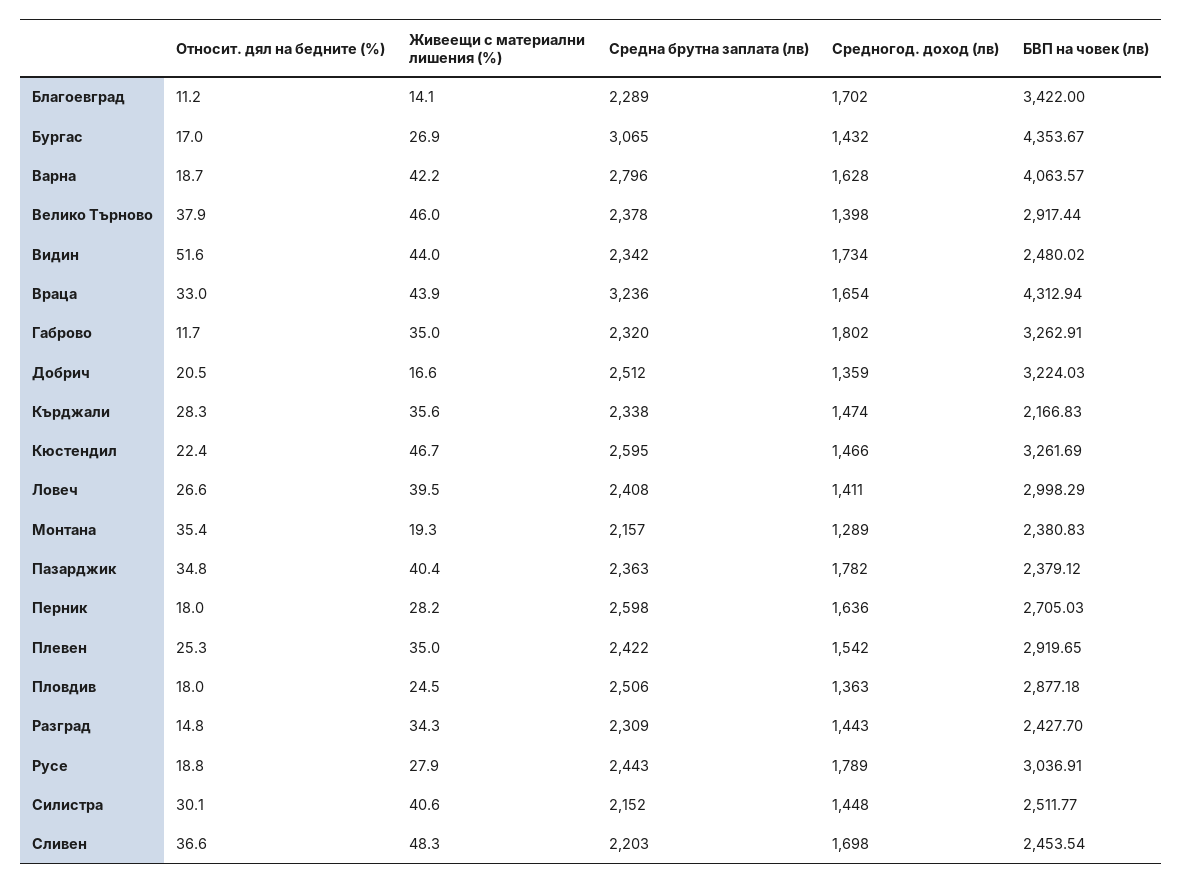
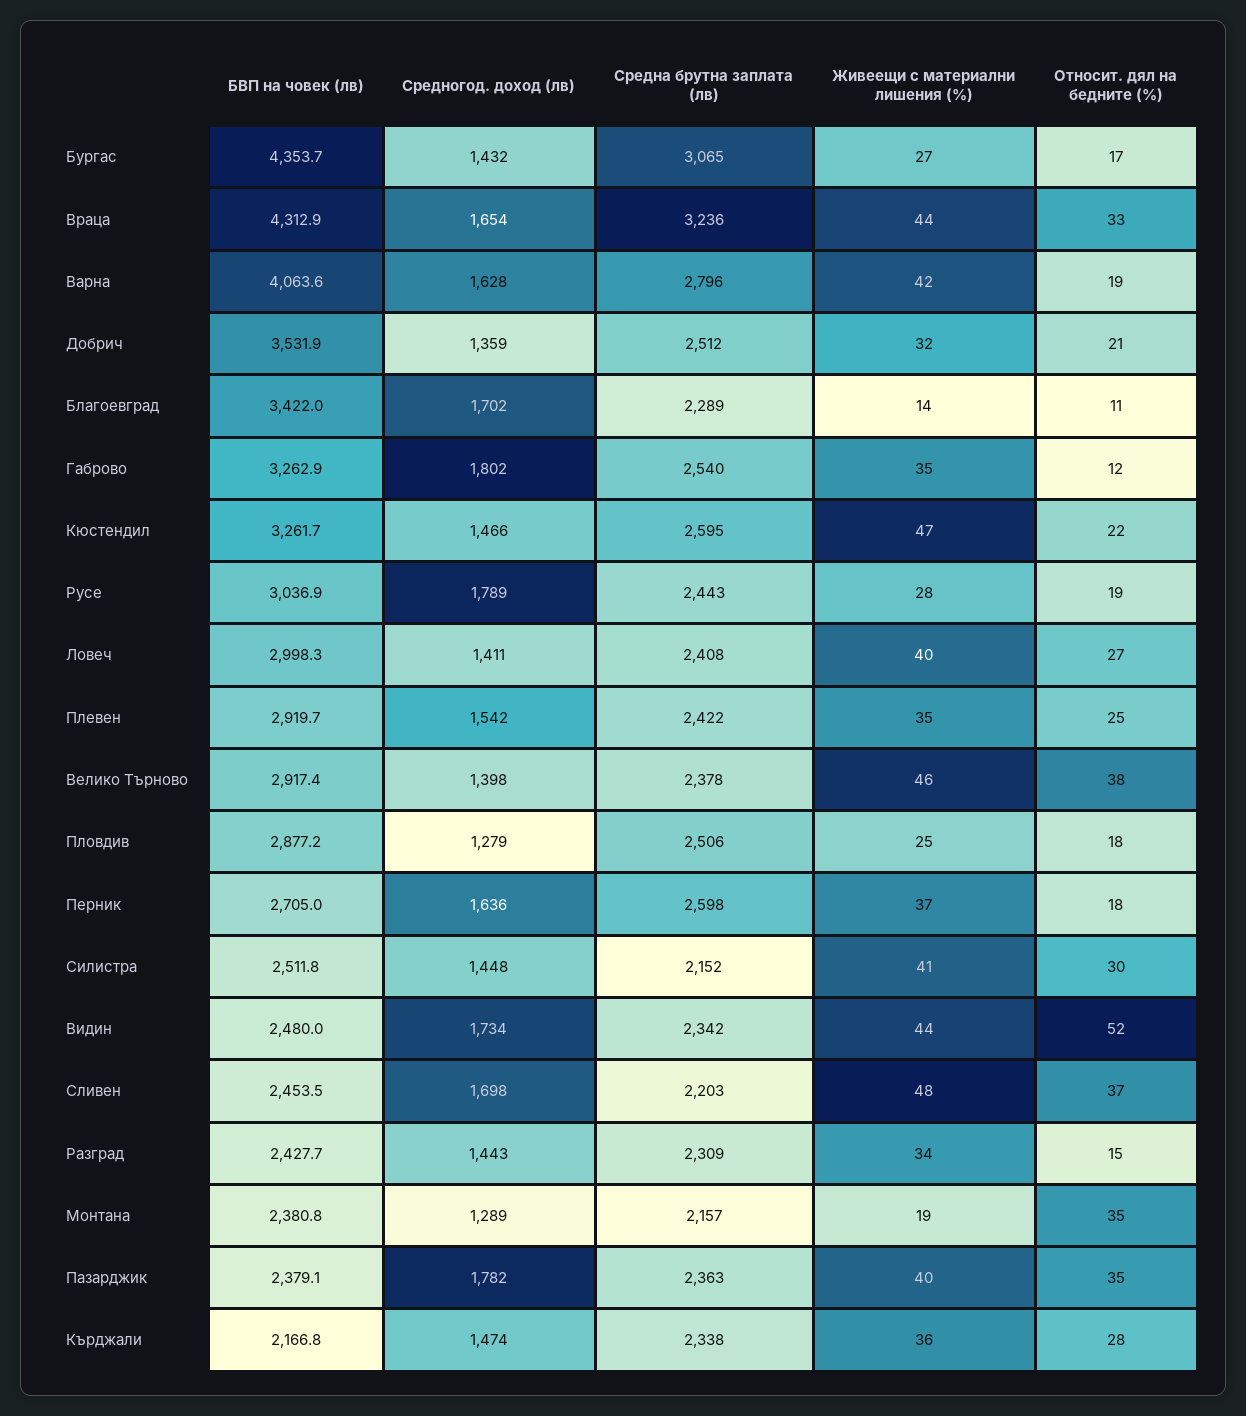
Средна брутна заплата (лв), Габрово: 2320 -> 2540
Живеещи с материални лишения (%), Добрич: 16.6 -> 32
БВП на човек (лв), Добрич: 3224.03 -> 3531.9
Живеещи с материални лишения (%), Перник: 28.2 -> 37
Средногод. доход (лв), Пловдив: 1363 -> 1279

